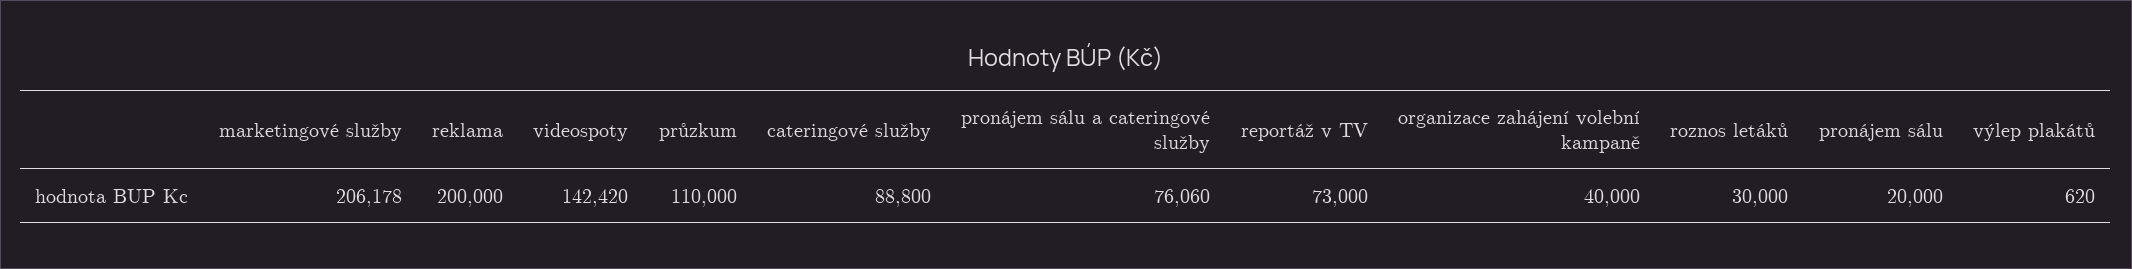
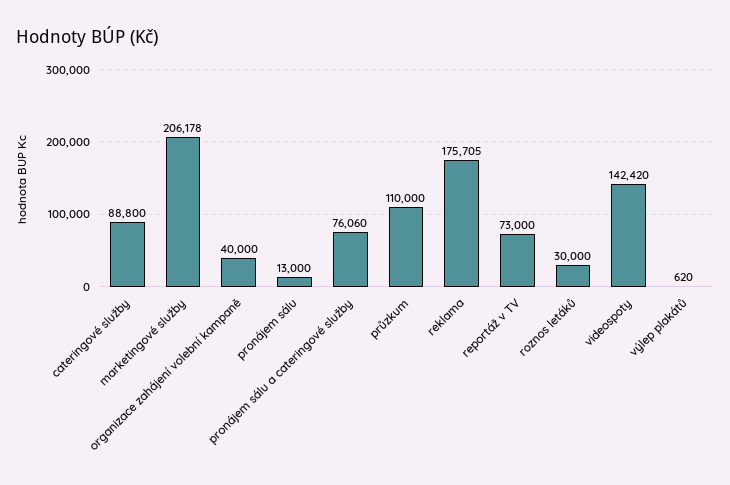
reklama: 200000 -> 175705
pronájem sálu: 20000 -> 13000

